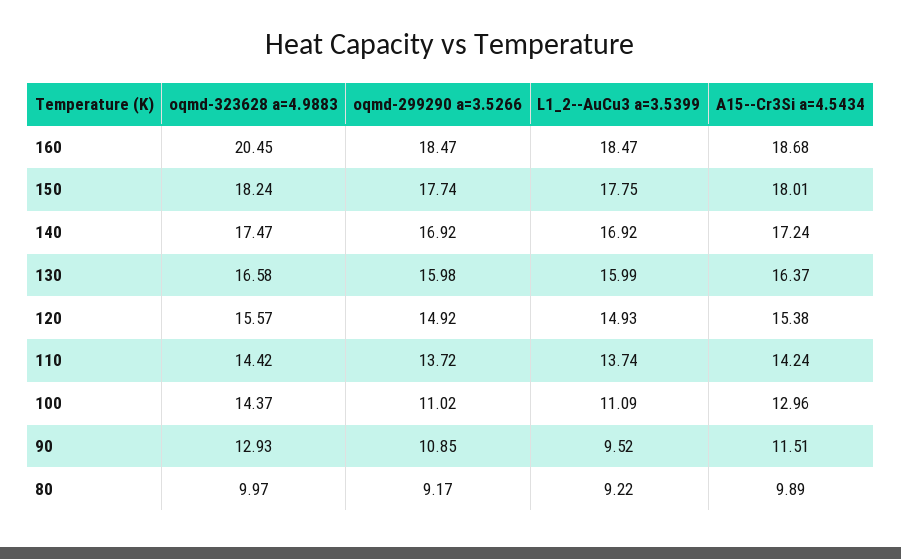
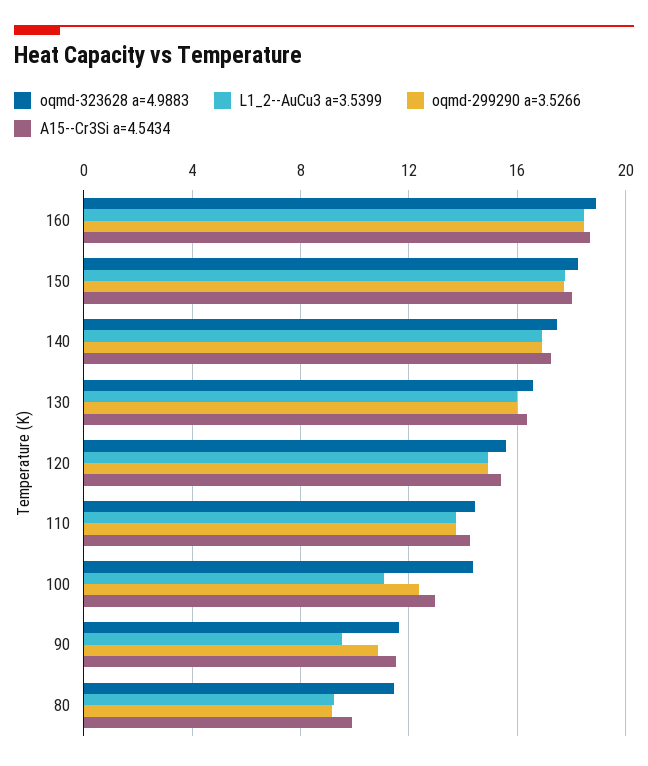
oqmd-323628 a=4.9883, 160: 20.45 -> 19
oqmd-299290 a=3.5266, 100: 11.02 -> 12.5
oqmd-323628 a=4.9883, 90: 12.93 -> 11.5
oqmd-323628 a=4.9883, 80: 9.97 -> 11.5

